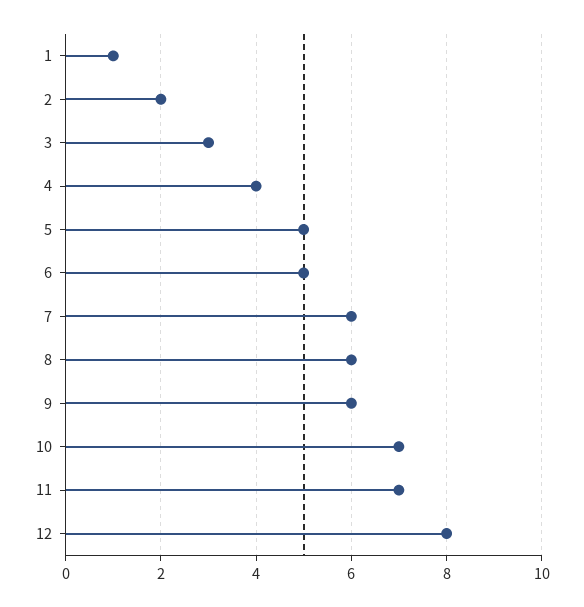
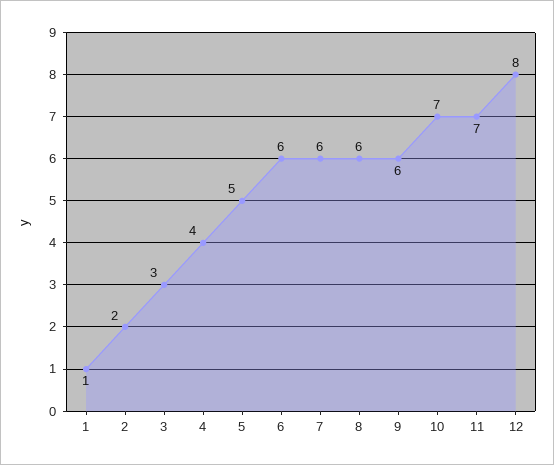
6: 5 -> 6

